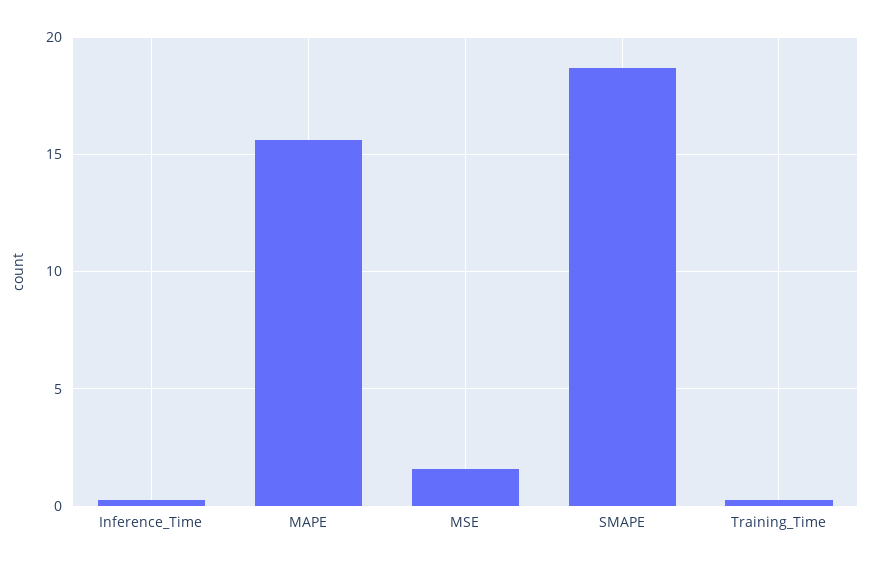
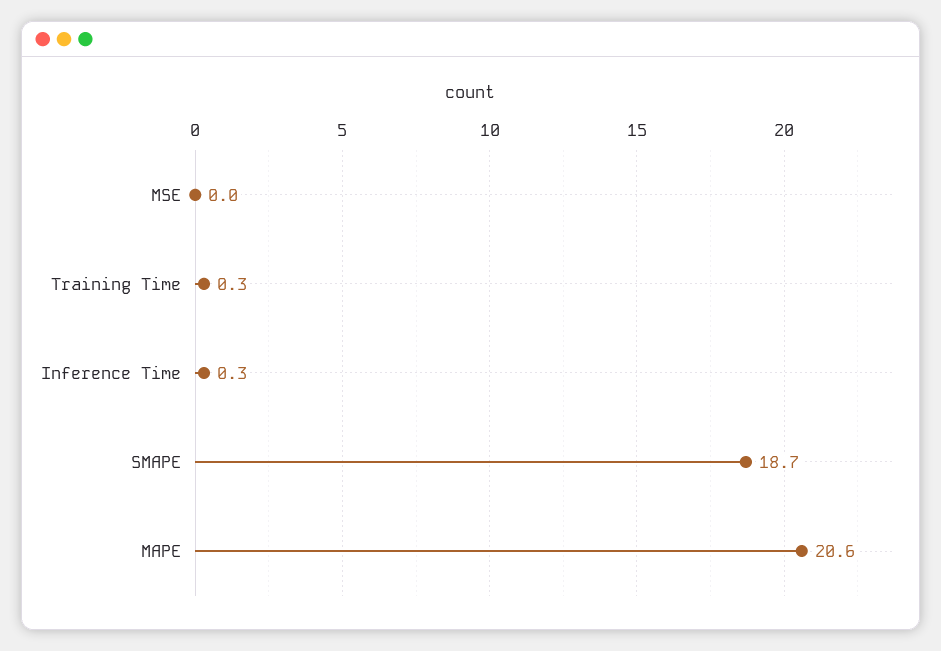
MAPE: 15.5 -> 20.6
MSE: 1.5 -> 0

